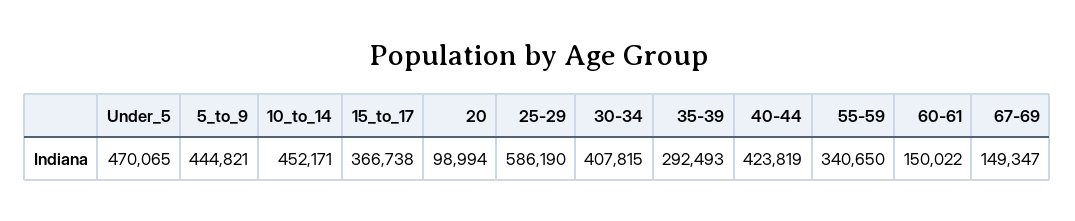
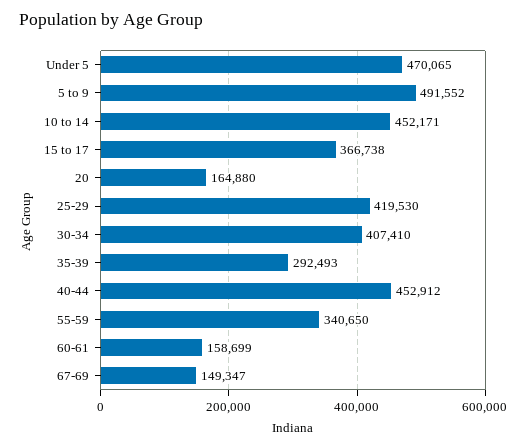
5_to_9: 444821 -> 491552
20: 98994 -> 164880
25-29: 586190 -> 419530
30-34: 407815 -> 407410
40-44: 423819 -> 452912
60-61: 150022 -> 158699

